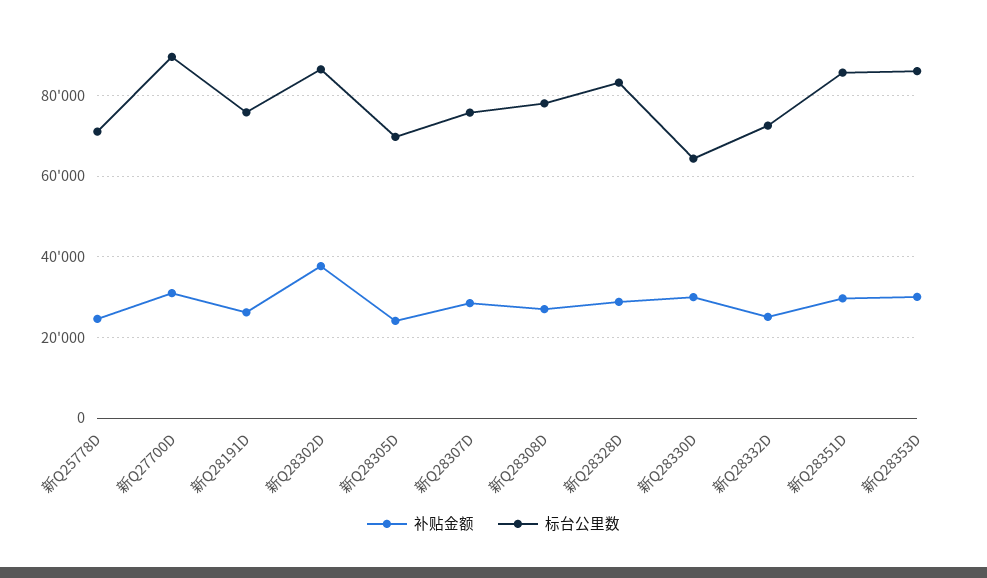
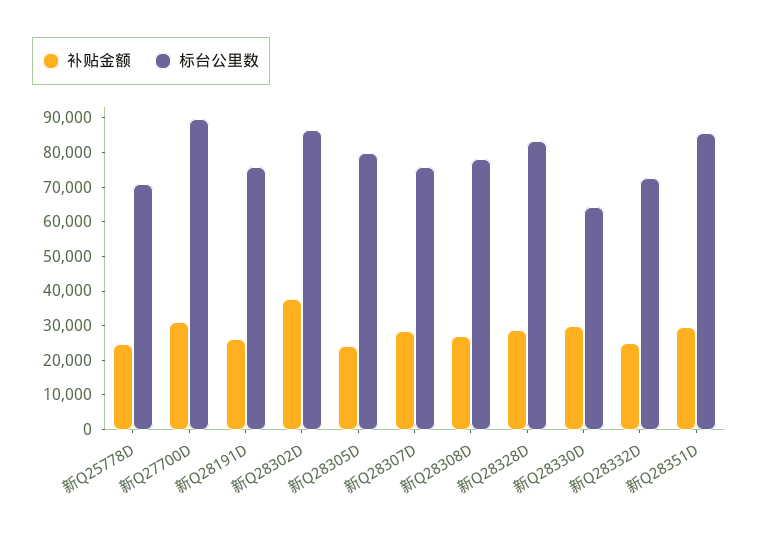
标台公里数, 新Q28305D: 70000 -> 80000
补贴金额, 新Q28353D: 30000 -> none
标台公里数, 新Q28353D: 86000 -> none

